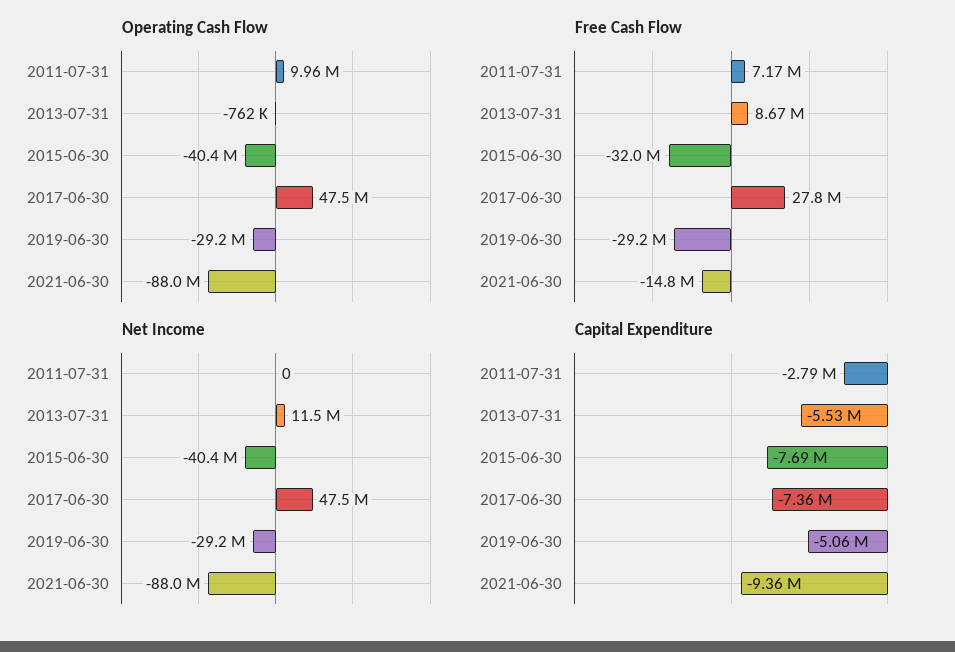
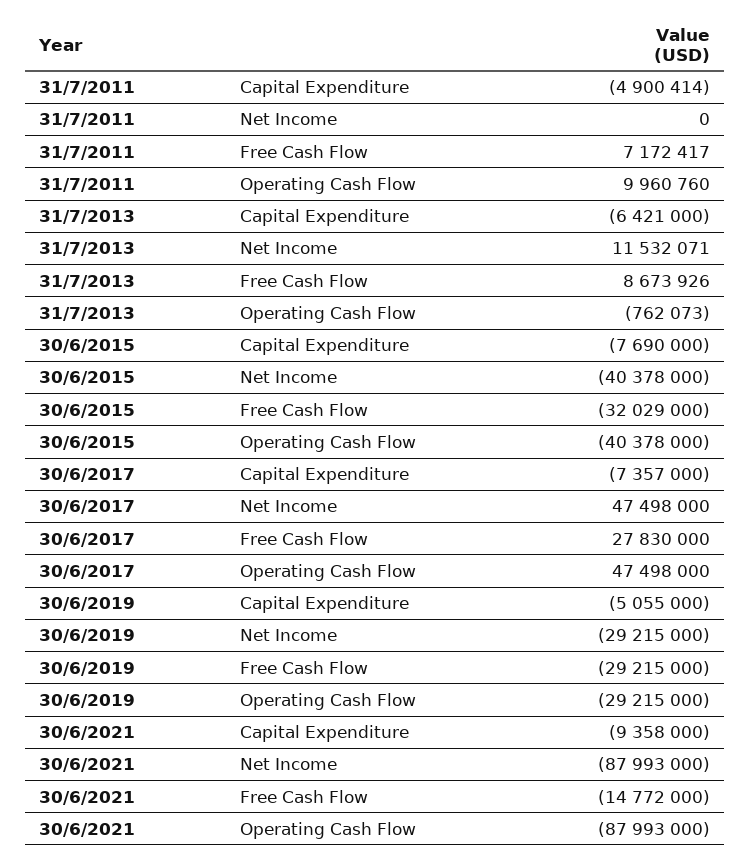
Capital Expenditure, 2011-07-31: -2790000 -> -4900414
Capital Expenditure, 2013-07-31: -5530000 -> -6421000

